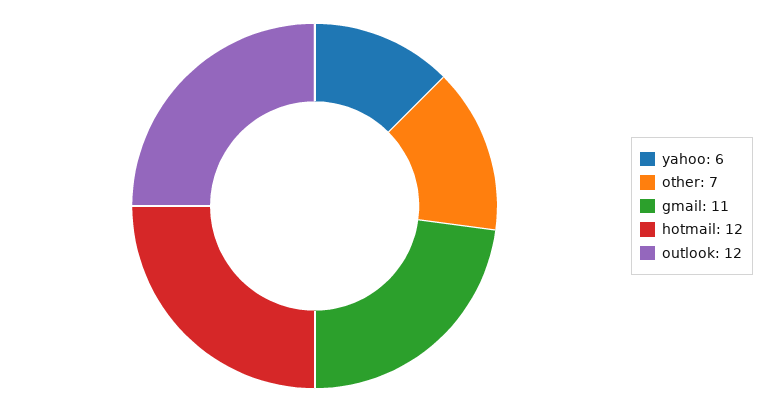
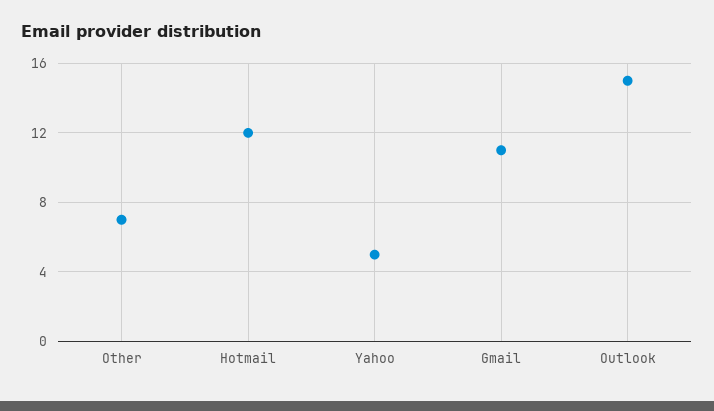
yahoo: 6 -> 5
outlook: 12 -> 15

